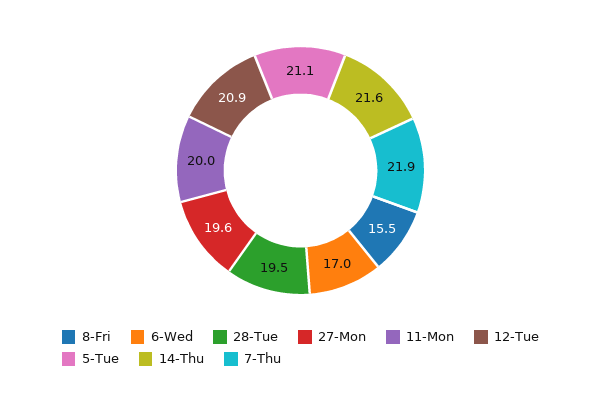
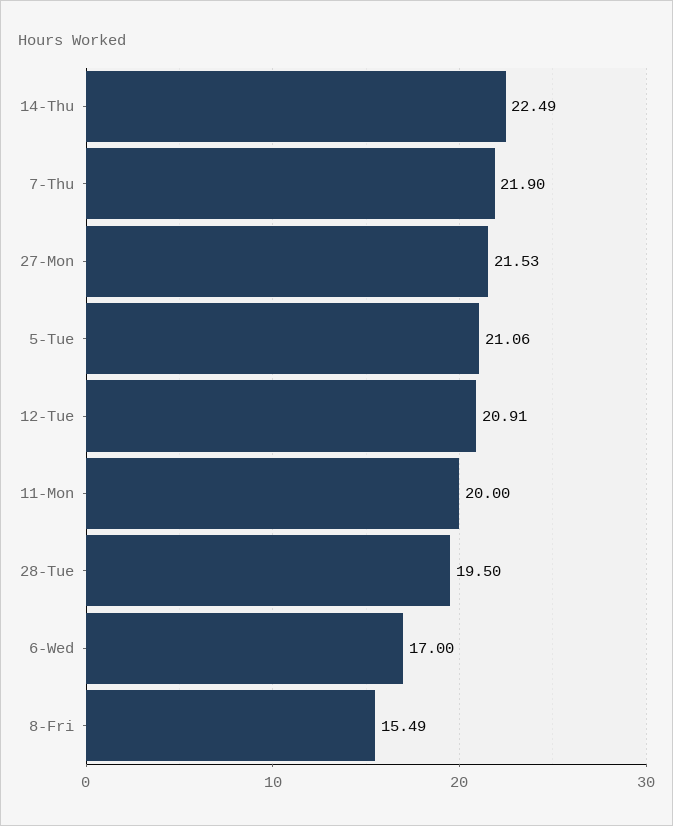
27-Mon: 19.6 -> 21.53
14-Thu: 21.6 -> 22.49

